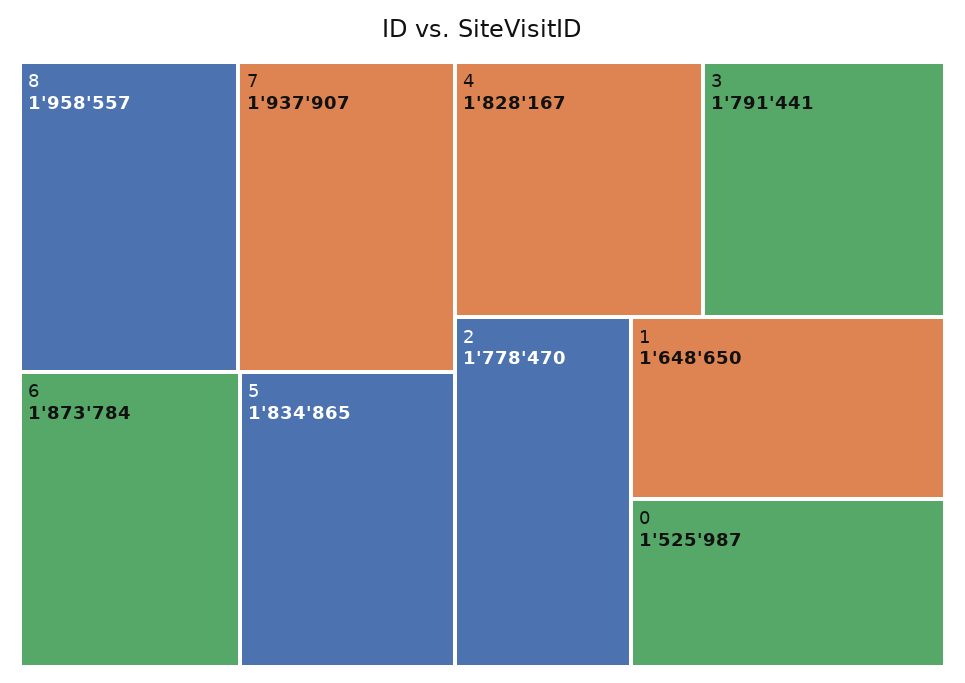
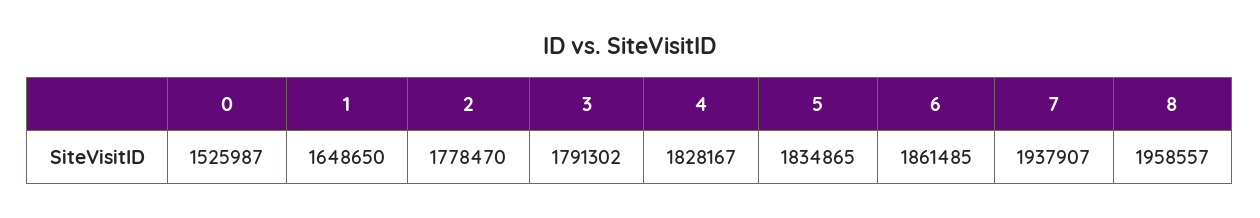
6: 1873784 -> 1861485
3: 1791441 -> 1791302

